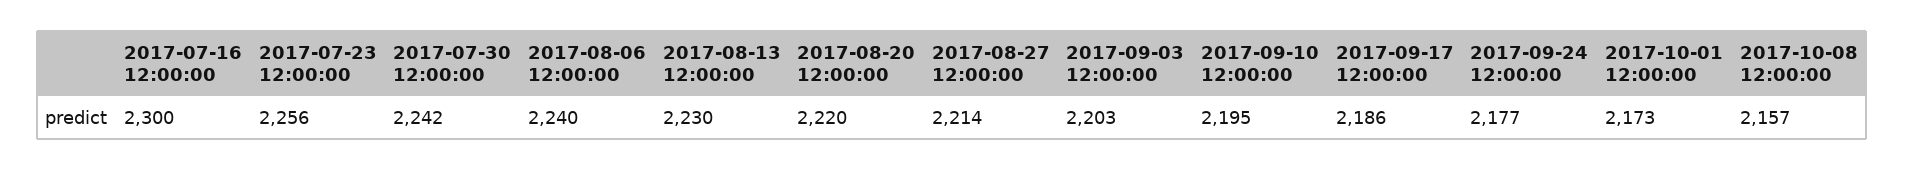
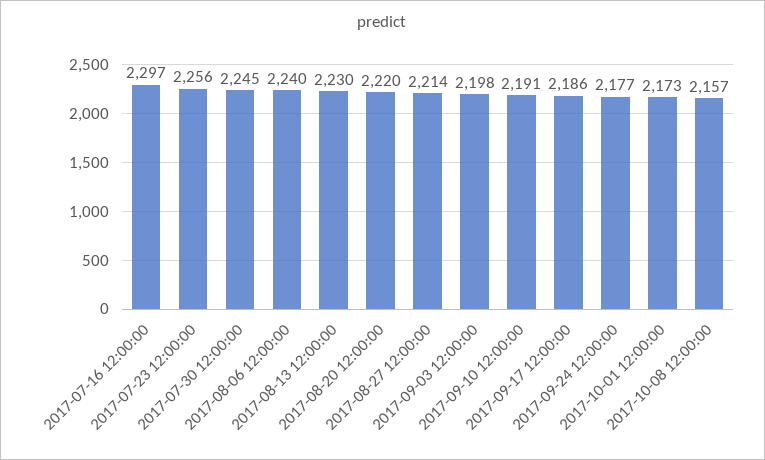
2017-07-16 12:00:00: 2300 -> 2297
2017-07-30 12:00:00: 2242 -> 2245
2017-09-03 12:00:00: 2203 -> 2198
2017-09-10 12:00:00: 2195 -> 2191

